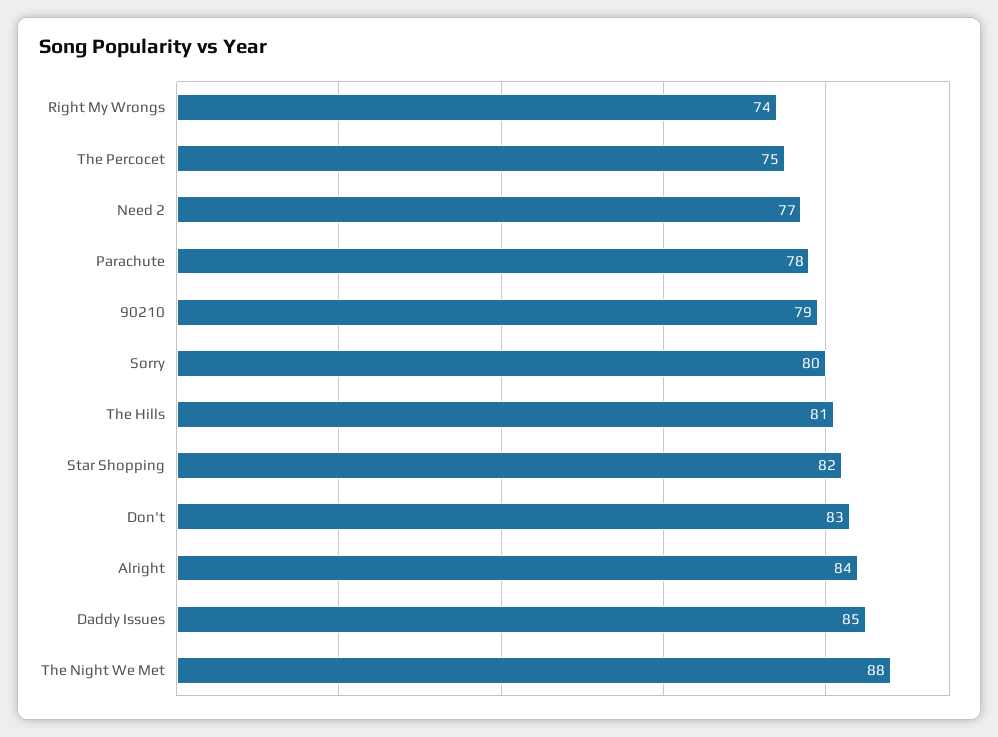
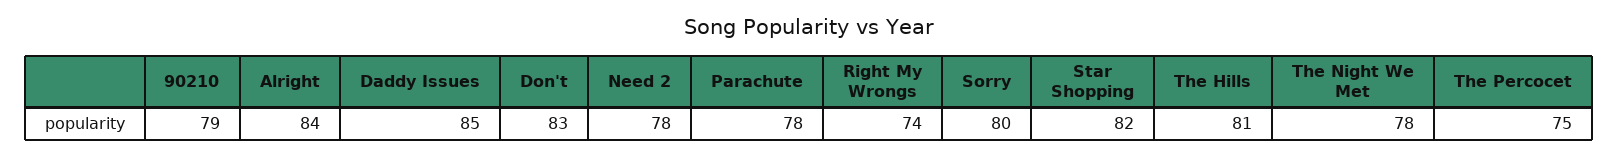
Need 2: 77 -> 78
The Night We Met: 88 -> 78

